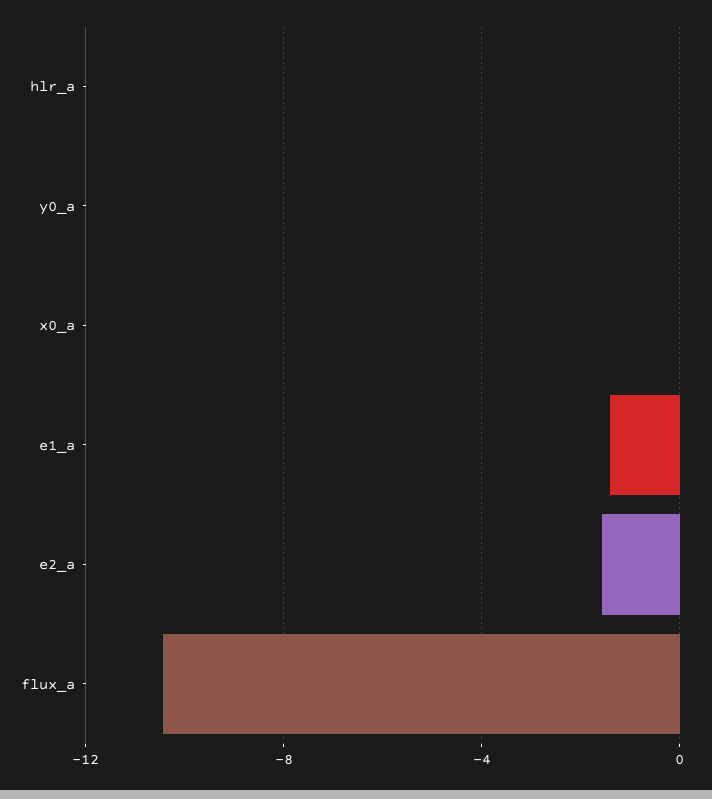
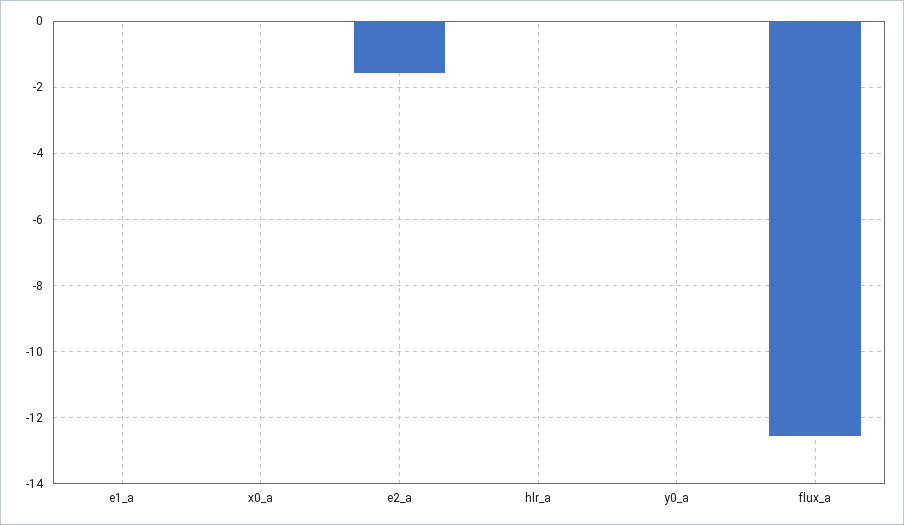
e1_a: -1.5 -> 0
flux_a: -10.5 -> -12.6

